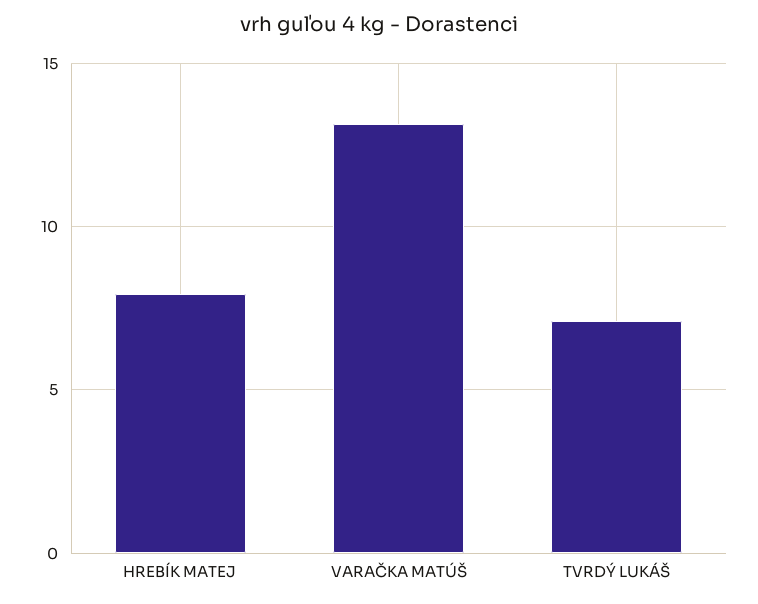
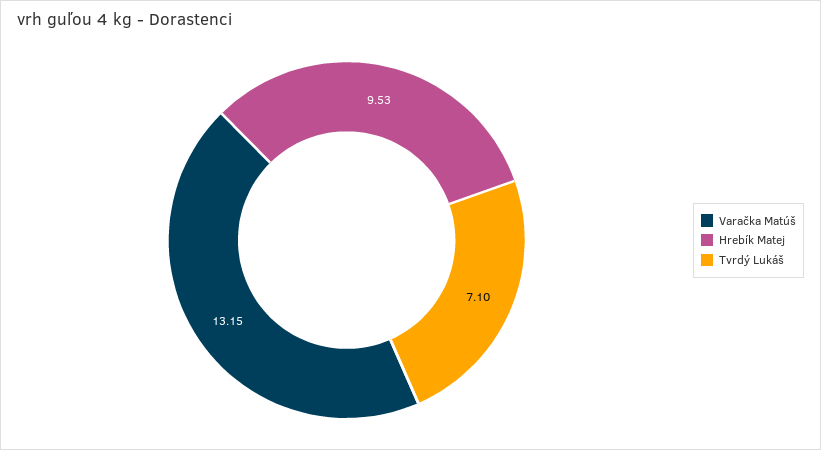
HREBÍK MATEJ: 8 -> 9.53

